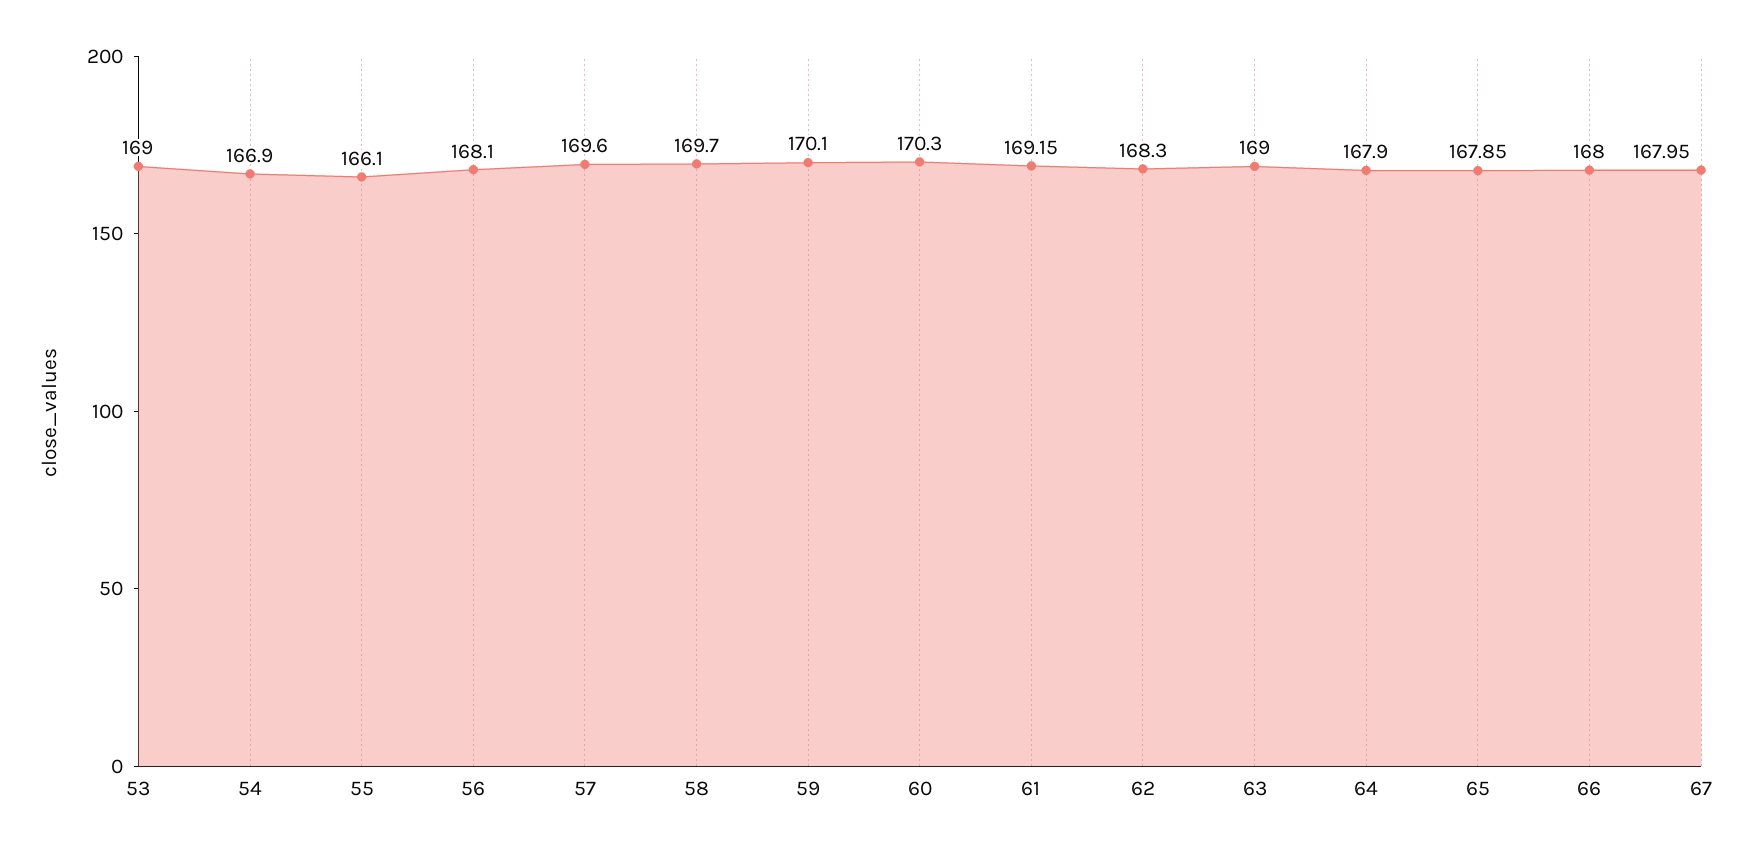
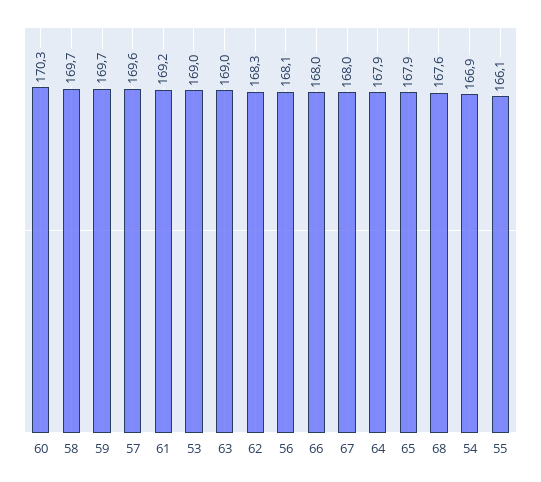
59: 170.1 -> 169.7
68: none -> 167.6

